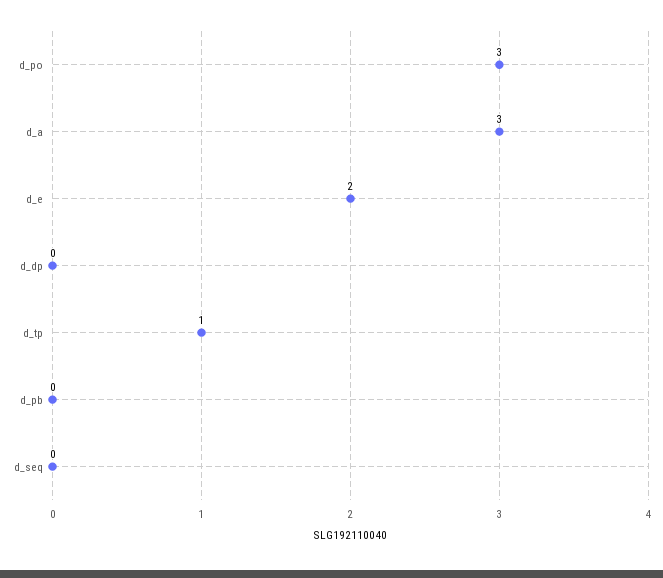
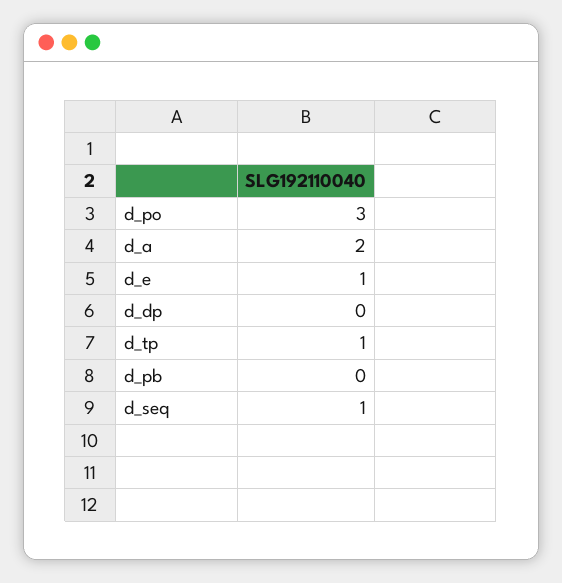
d_a: 3 -> 2
d_e: 2 -> 1
d_seq: 0 -> 1

